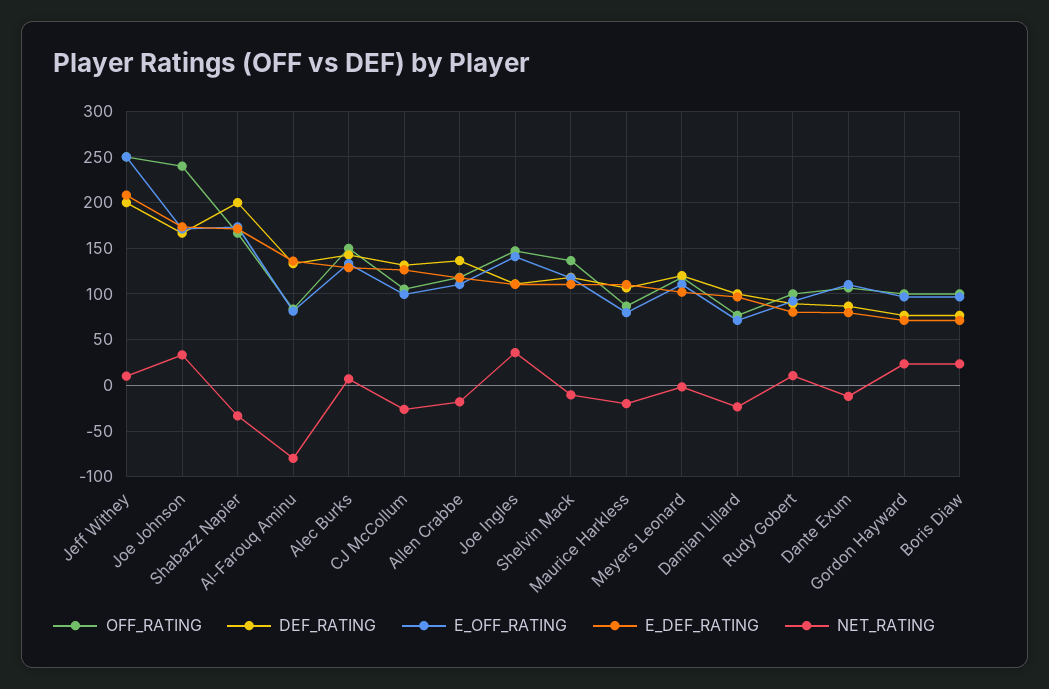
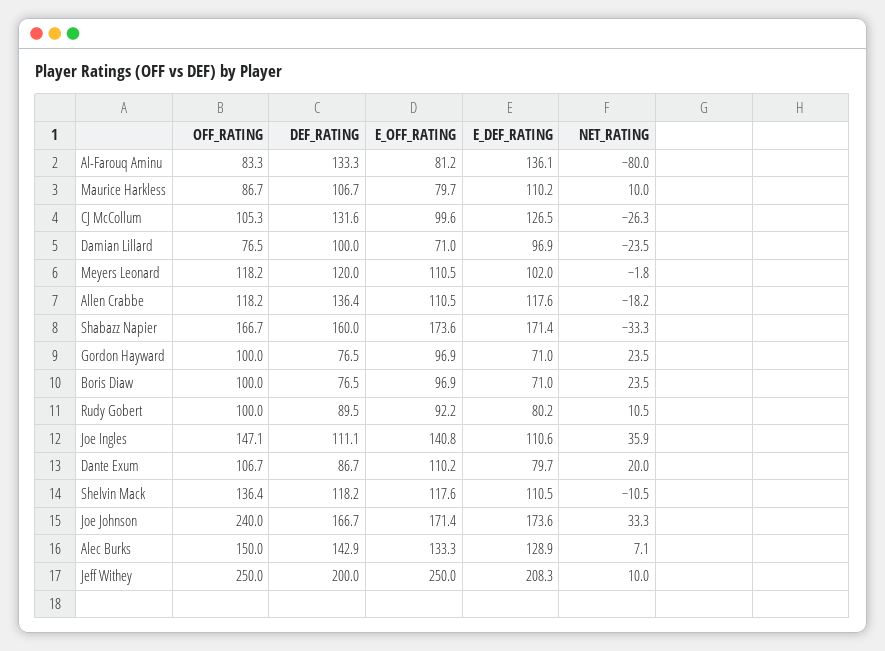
DEF_RATING, Shabazz Napier: 200 -> 160
NET_RATING, Maurice Harkless: -20 -> 10
NET_RATING, Dante Exum: -10 -> 20

